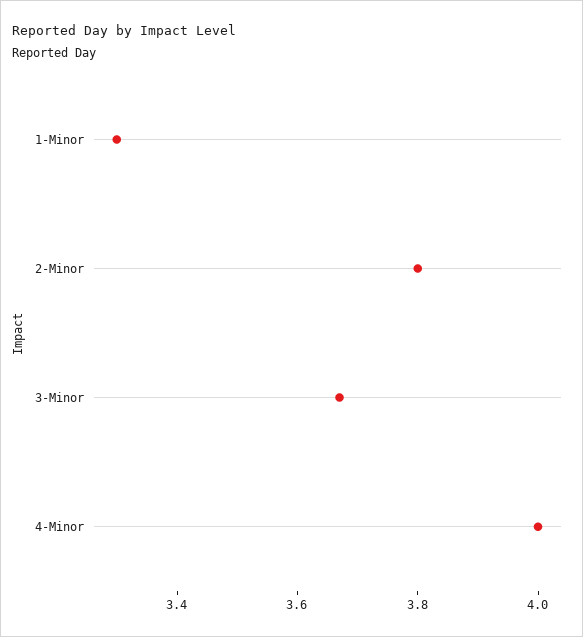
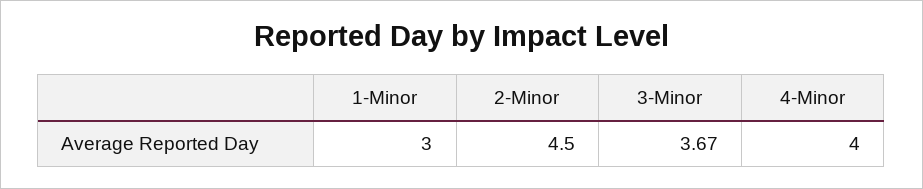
1-Minor: 3.3 -> 3
2-Minor: 3.8 -> 4.5

